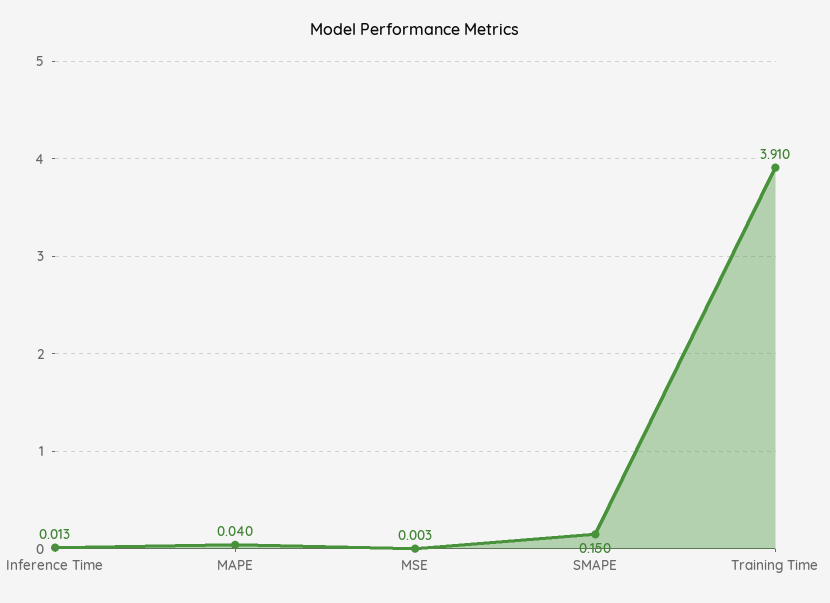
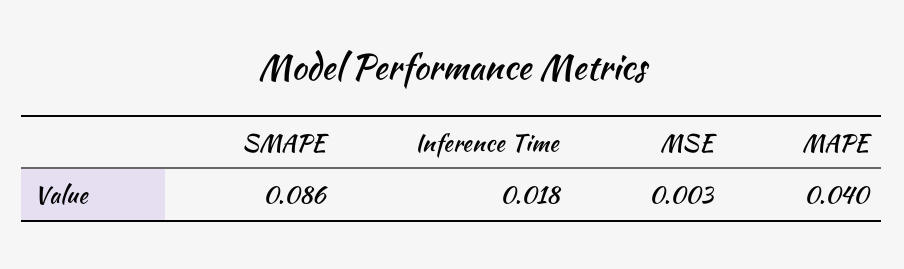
Inference Time: 0.013 -> 0.018
SMAPE: 0.15 -> 0.086
Training Time: 3.91 -> none

